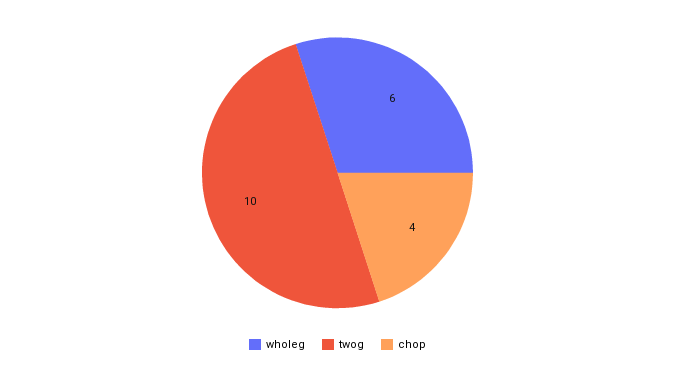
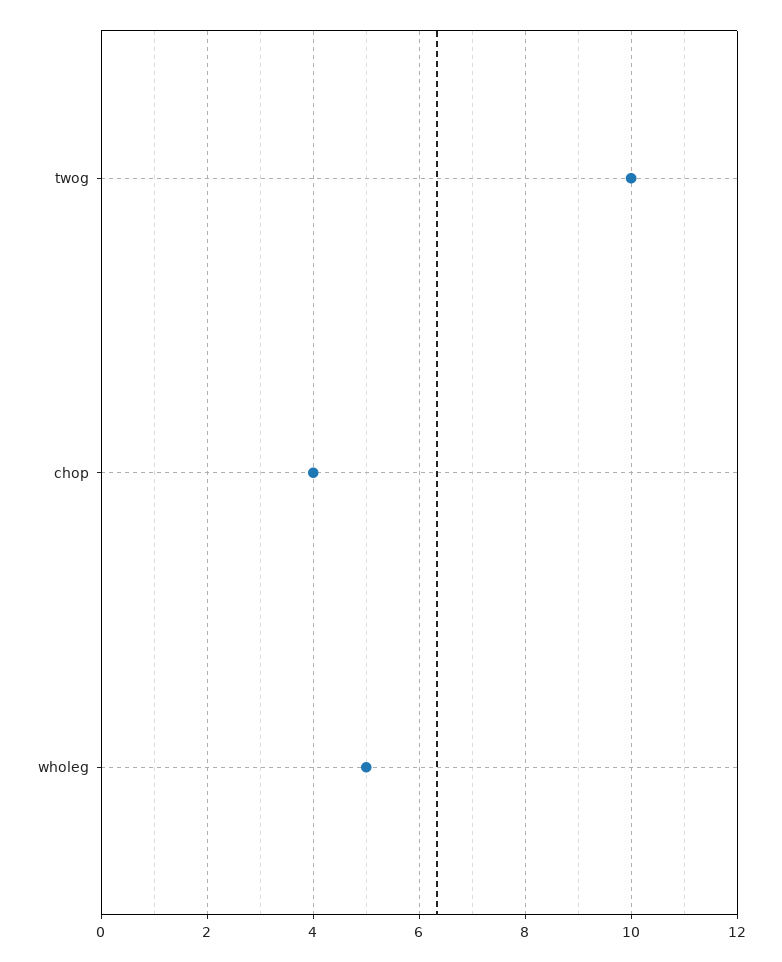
wholeg: 6 -> 5

